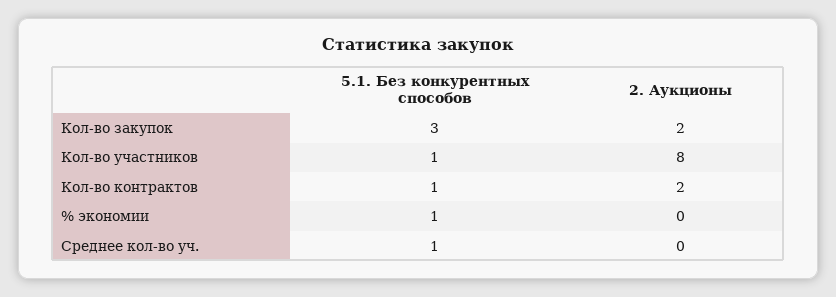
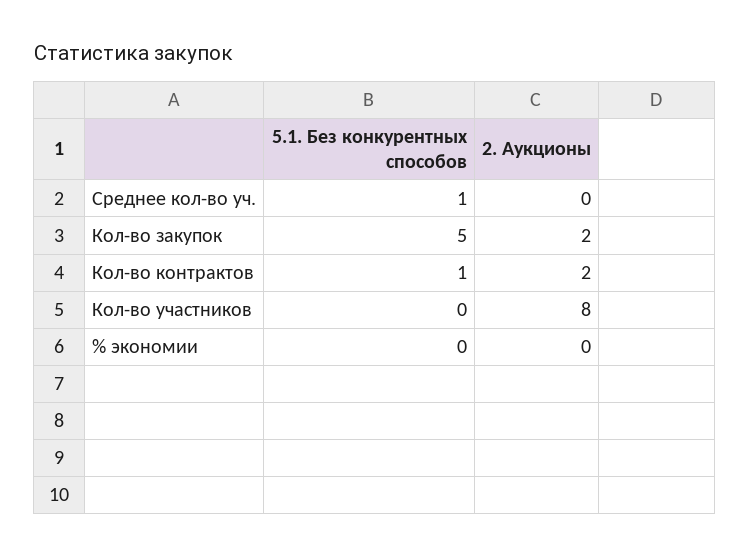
5.1. Без конкурентных способов, Кол-во закупок: 3 -> 5
5.1. Без конкурентных способов, Кол-во участников: 1 -> 0
5.1. Без конкурентных способов, % экономии: 1 -> 0

